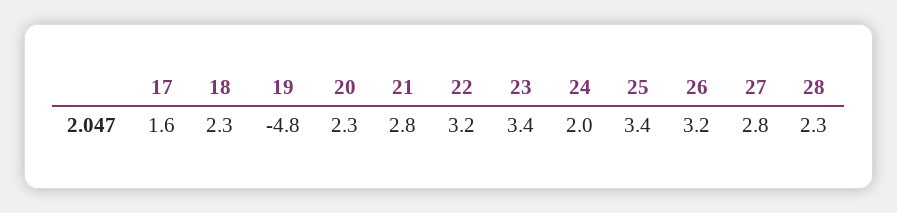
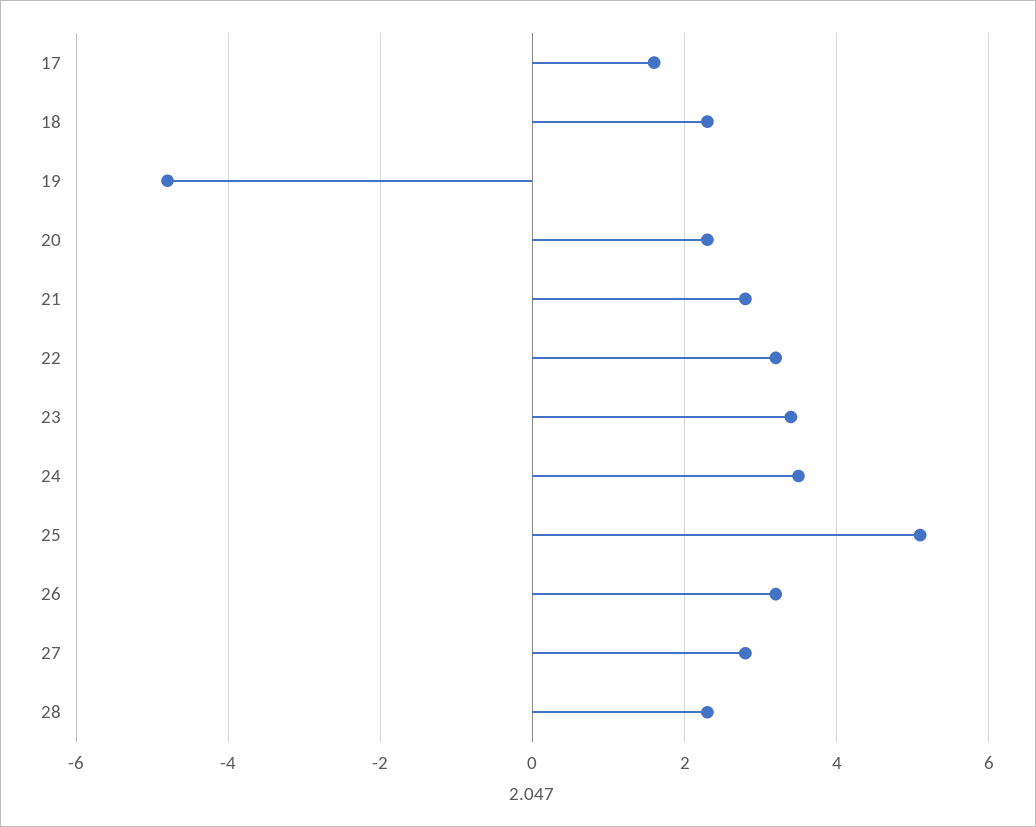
24: 2 -> 3.5
25: 3.4 -> 5

